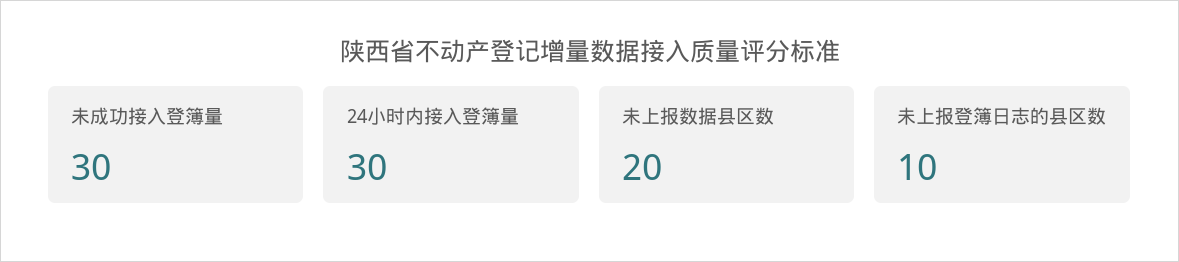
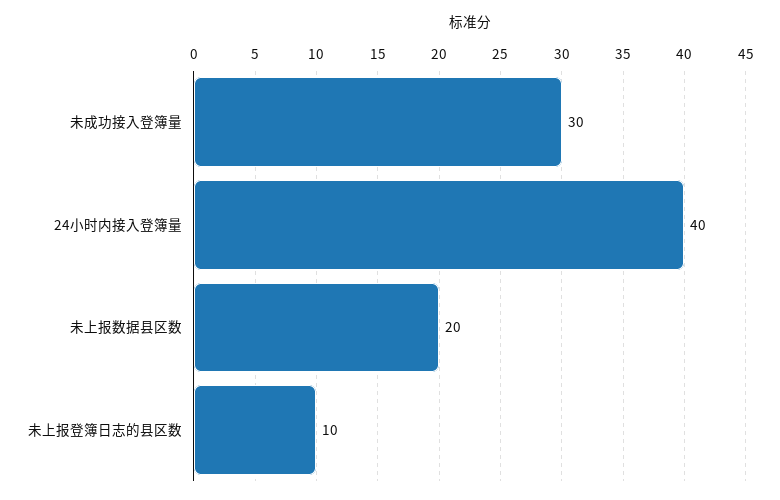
24小时内接入登簿量: 30 -> 40

